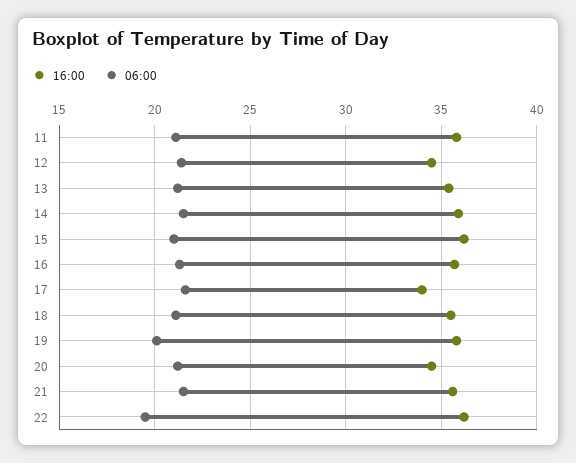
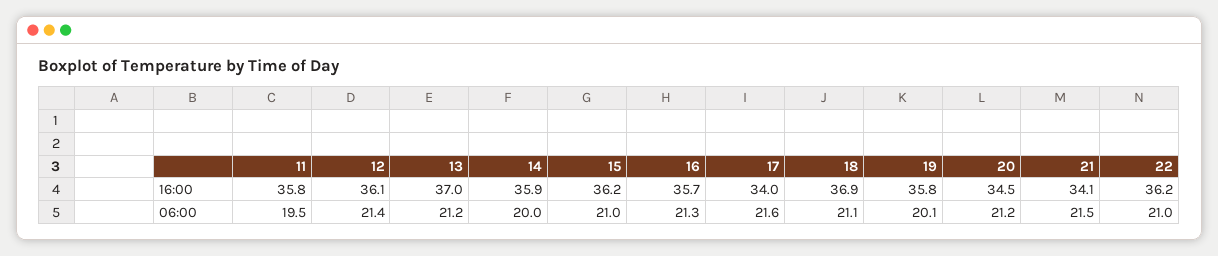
06:00, 11: 21 -> 19.5
16:00, 12: 34.5 -> 36.1
16:00, 13: 35.5 -> 37
06:00, 14: 21.5 -> 20
16:00, 18: 35.5 -> 36.9
16:00, 21: 35.5 -> 34.1
06:00, 22: 19.5 -> 21

